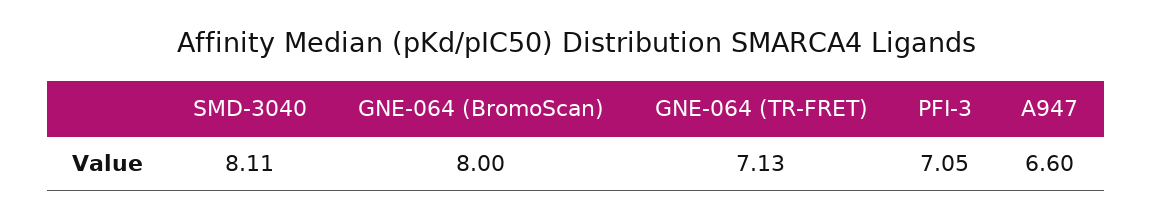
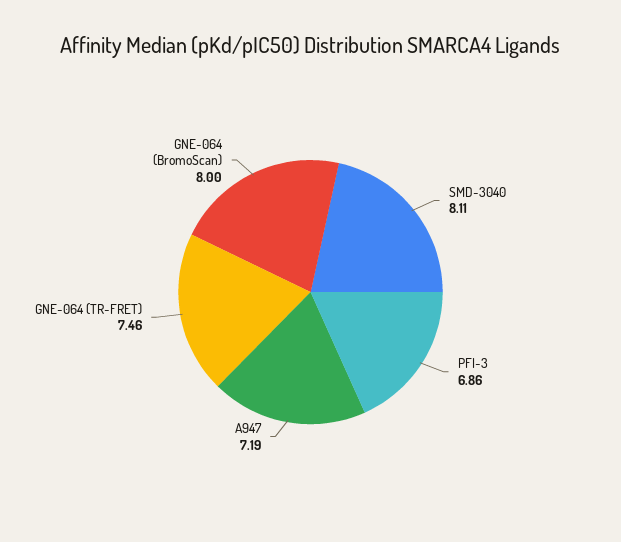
GNE-064 (TR-FRET): 7.13 -> 7.46
PFI-3: 7.05 -> 6.86
A947: 6.6 -> 7.19

